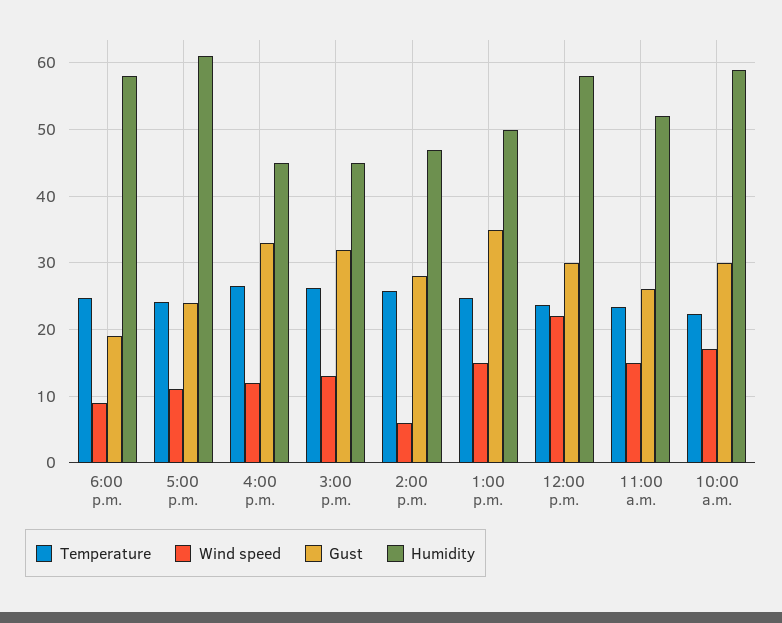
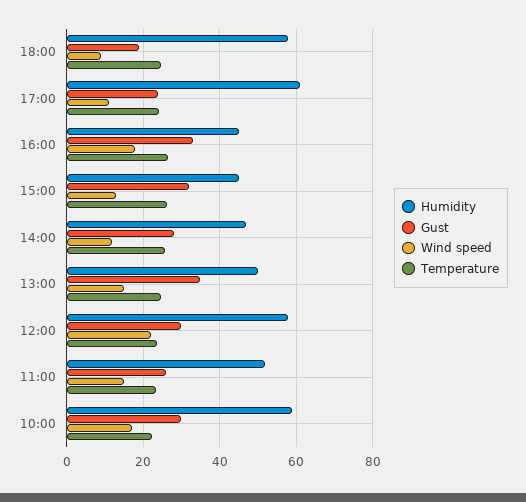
Wind speed, 4:00 p.m.: 12 -> 18
Wind speed, 2:00 p.m.: 6 -> 12

